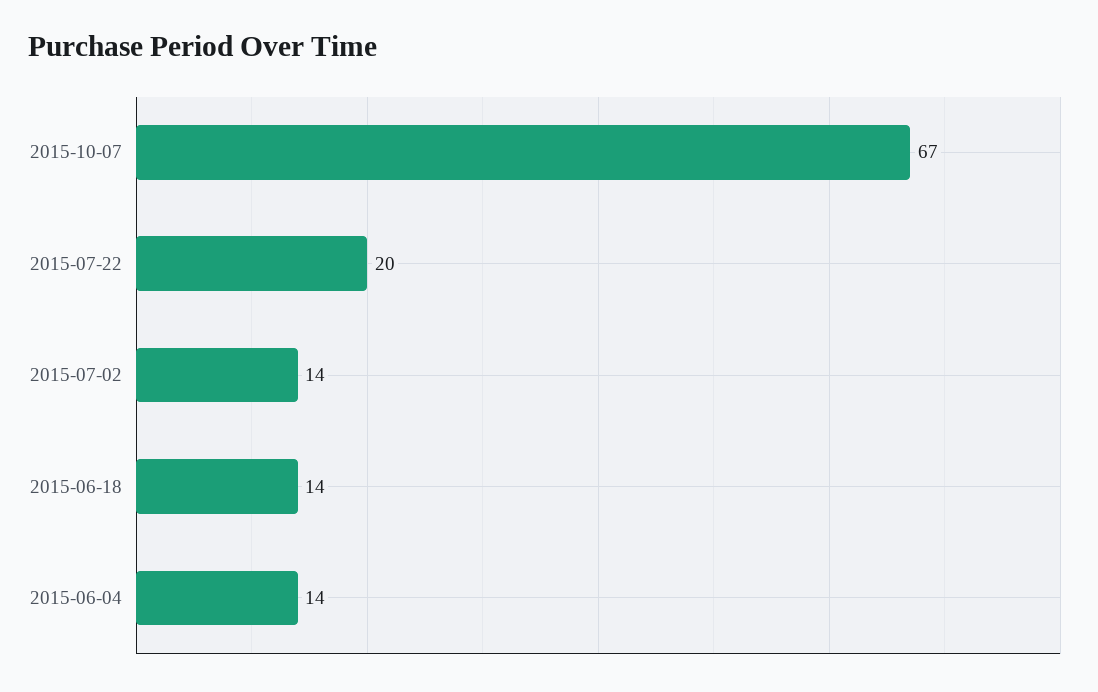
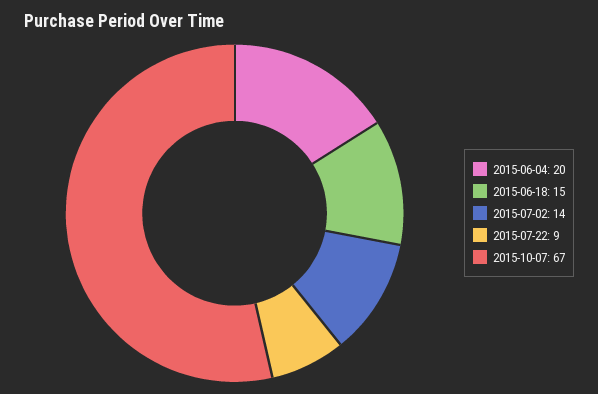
2015-07-22: 20 -> 9
2015-06-18: 14 -> 15
2015-06-04: 14 -> 20

